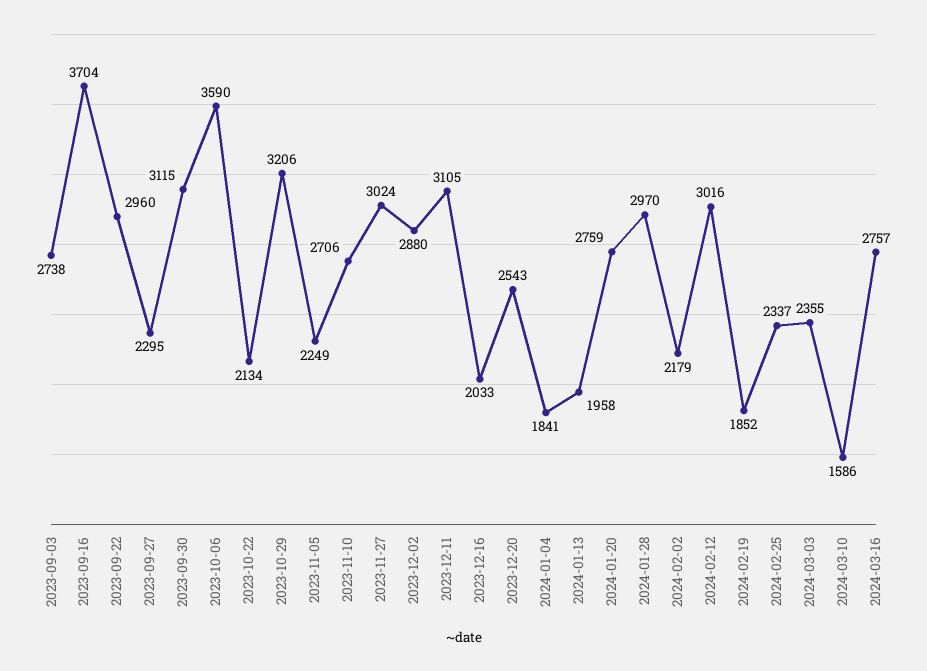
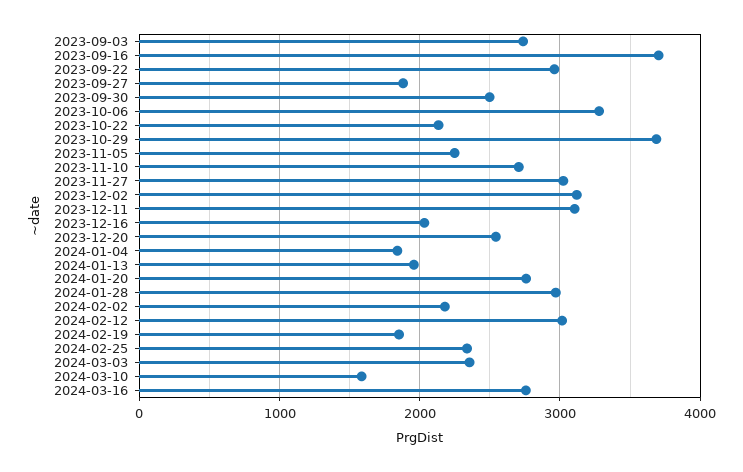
2023-09-27: 2295 -> 1900
2023-09-30: 3115 -> 2500
2023-10-06: 3590 -> 3300
2023-10-29: 3206 -> 3700
2023-12-02: 2880 -> 3100

